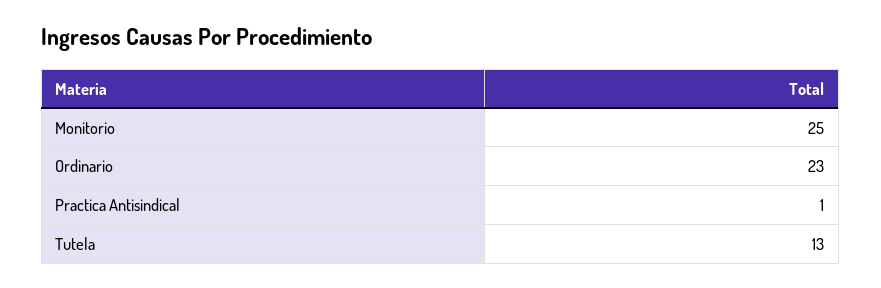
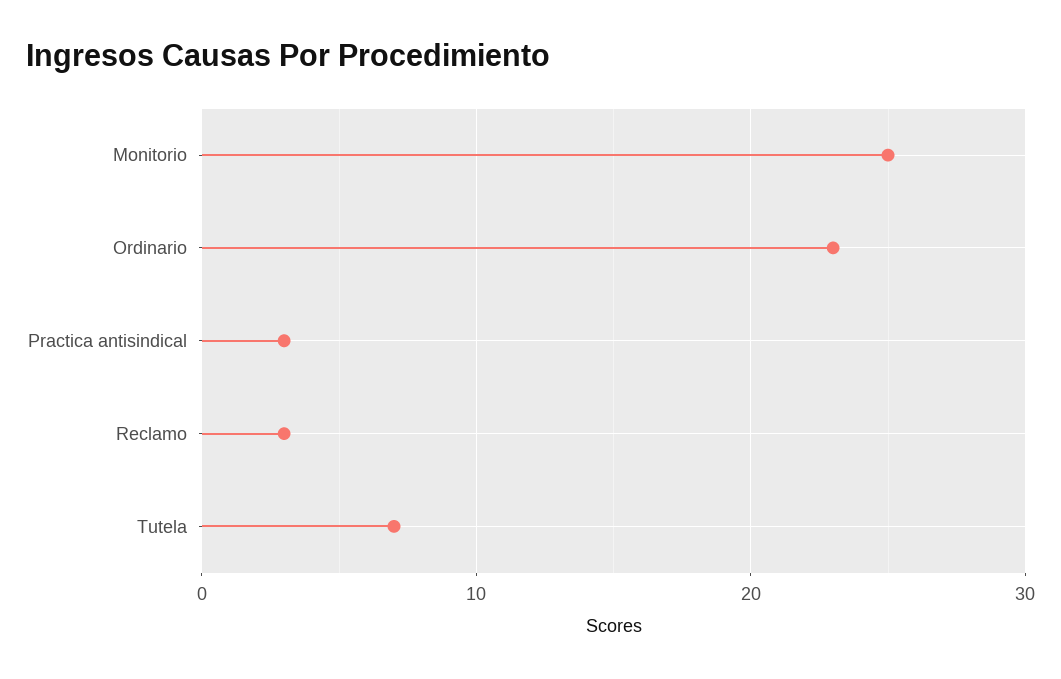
Practica Antisindical: 1 -> 3
Tutela: 13 -> 7
Reclamo: none -> 3

